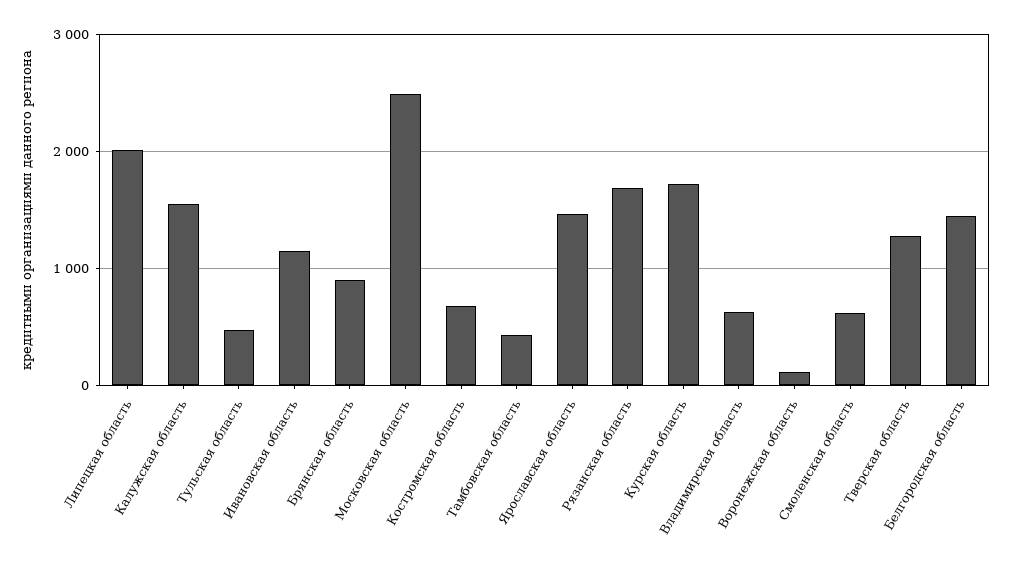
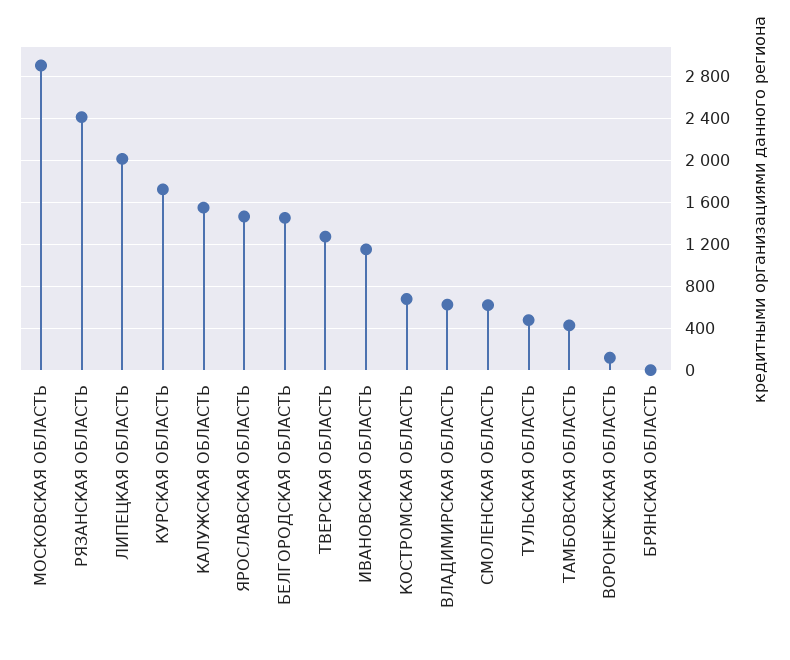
Брянская область: 900 -> 0
Московская область: 2500 -> 2900
Рязанская область: 1700 -> 2400

